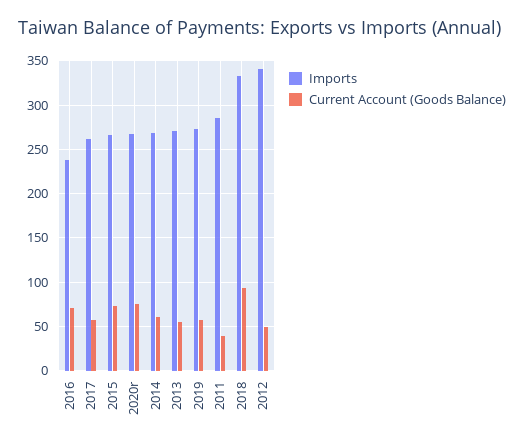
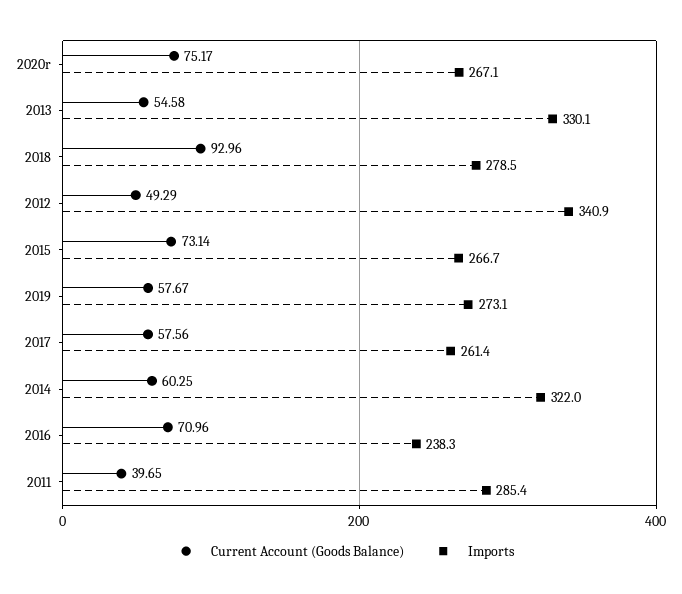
Imports, 2014: 270 -> 322
Imports, 2013: 270 -> 330.1
Imports, 2018: 330 -> 278.5

